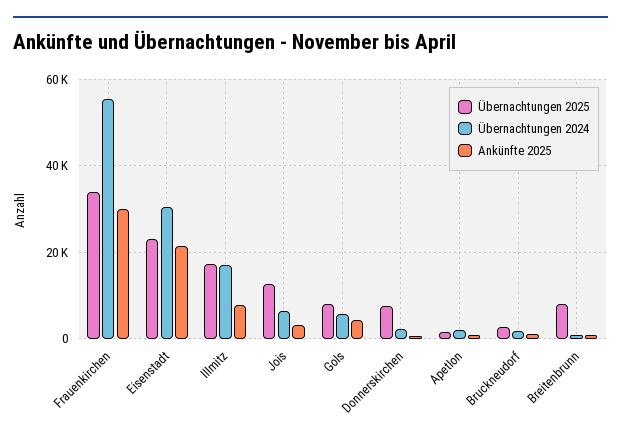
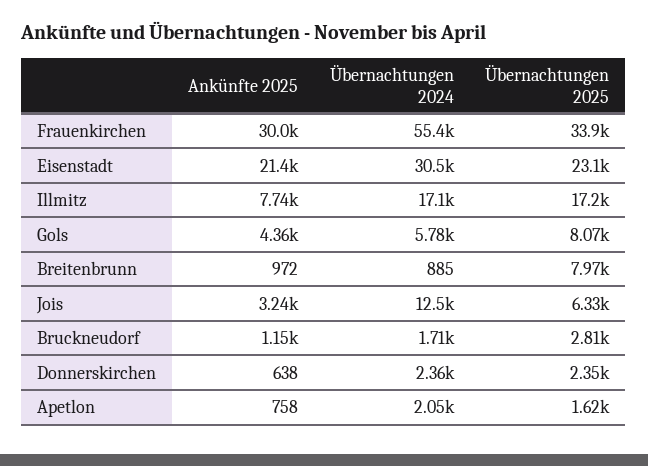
Übernachtungen 2025, Jois: 12000 -> 6330
Übernachtungen 2024, Jois: 6000 -> 12500
Übernachtungen 2025, Donnerskirchen: 8000 -> 2350

